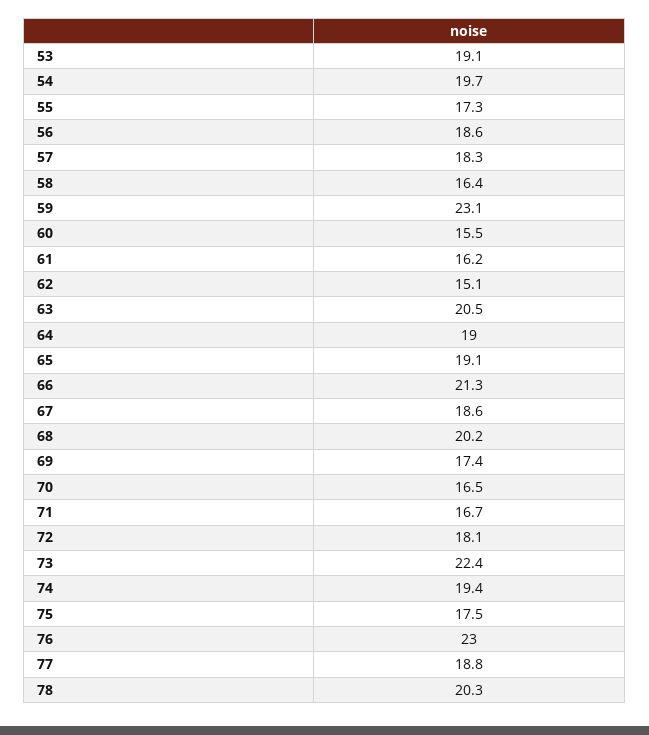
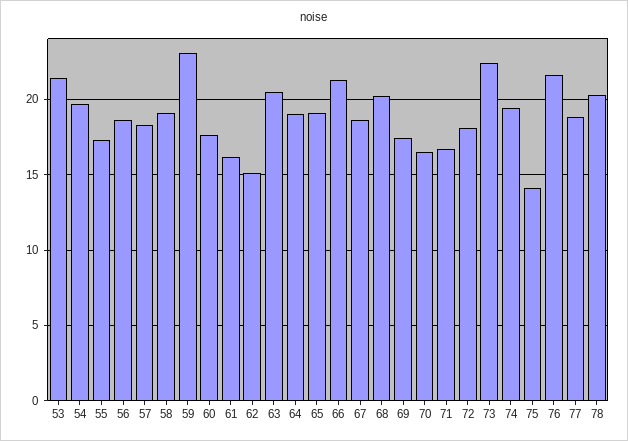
53: 19.1 -> 21.5
58: 16.4 -> 19
60: 15.5 -> 17.5
75: 17.5 -> 14
76: 23 -> 21.5

